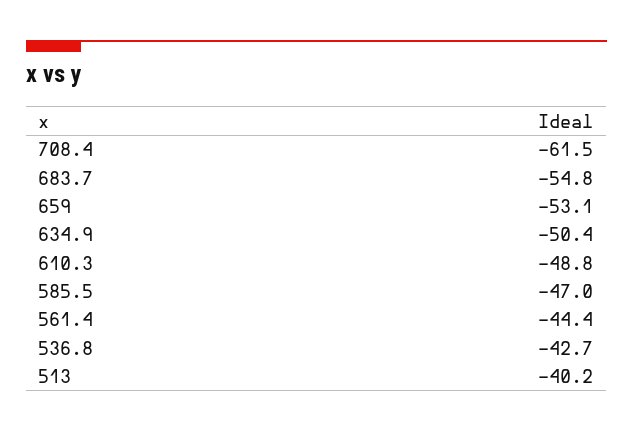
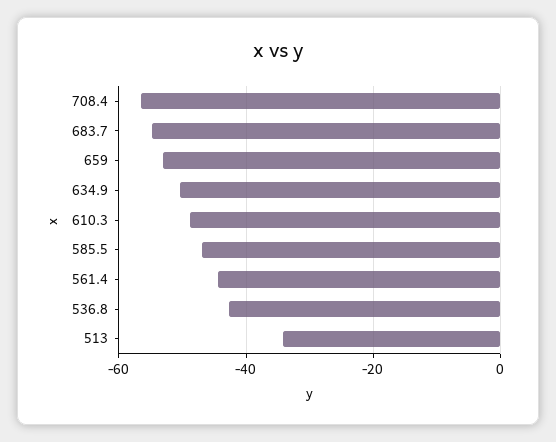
708.4: -61.5 -> -56
513: -40.2 -> -34

